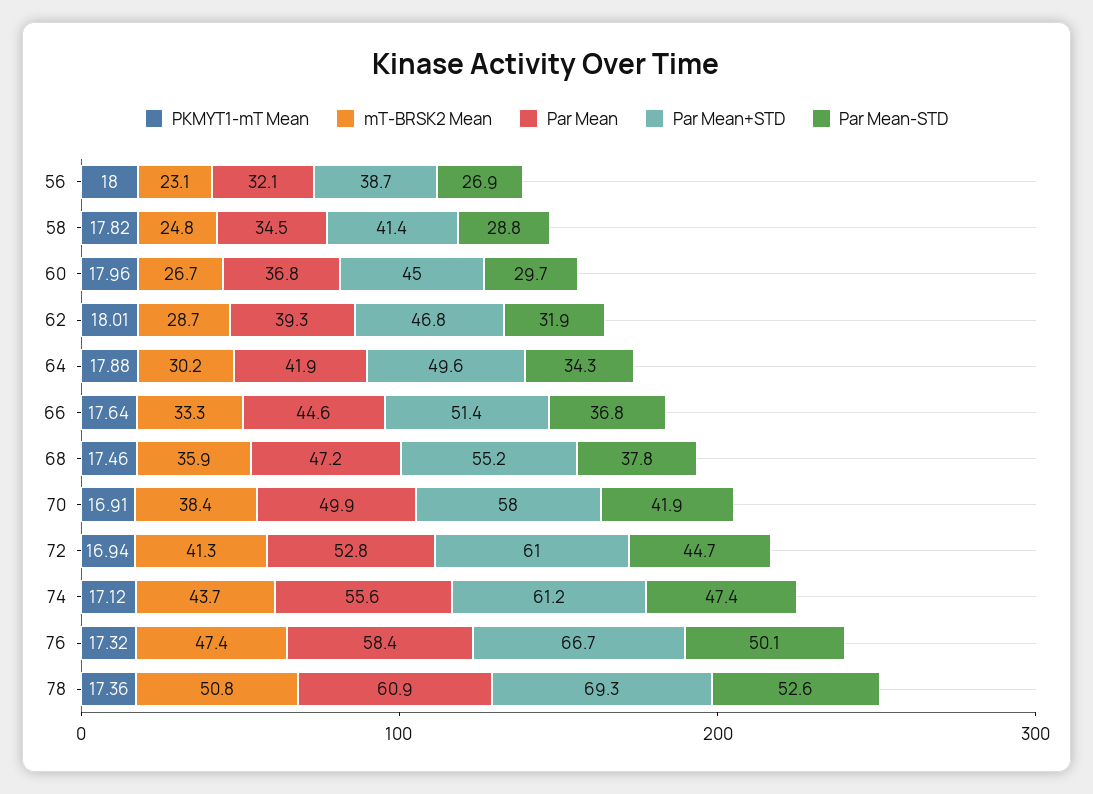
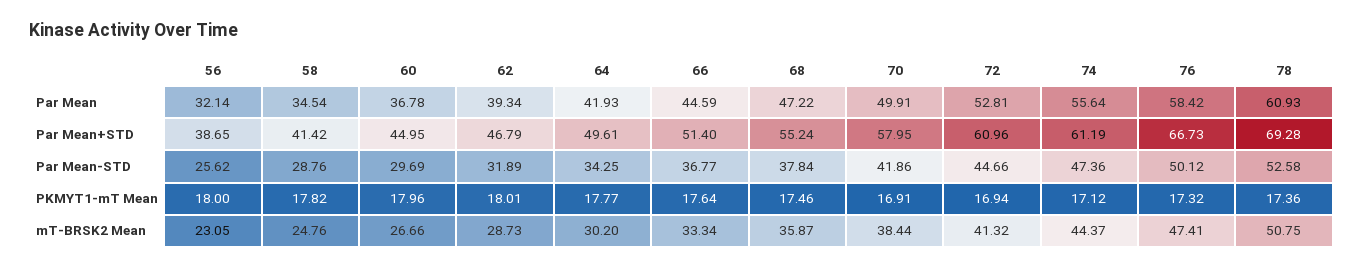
Par Mean-STD, 56: 26.9 -> 25.62
PKMYT1-mT Mean, 64: 17.88 -> 17.77
mT-BRSK2 Mean, 74: 43.7 -> 44.37

